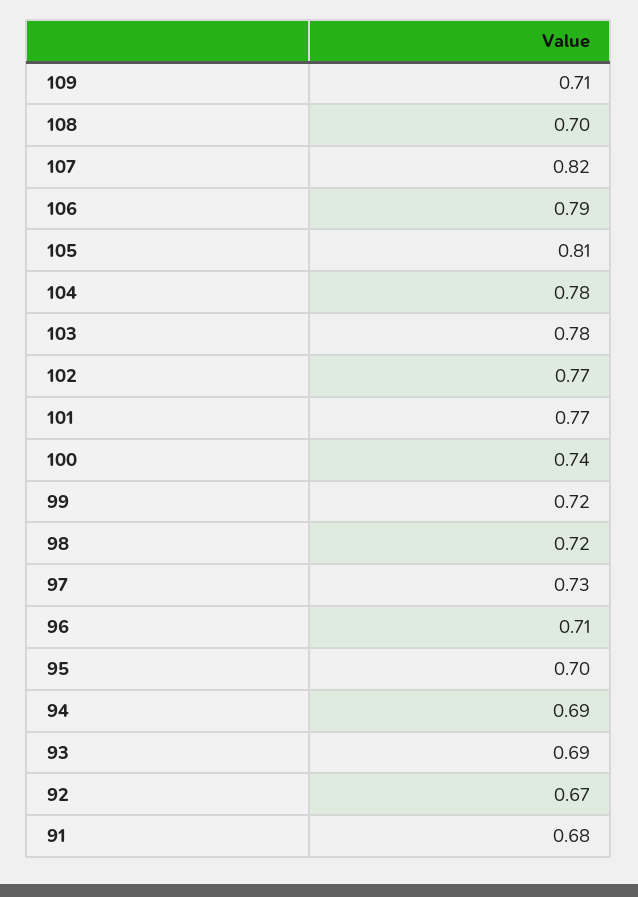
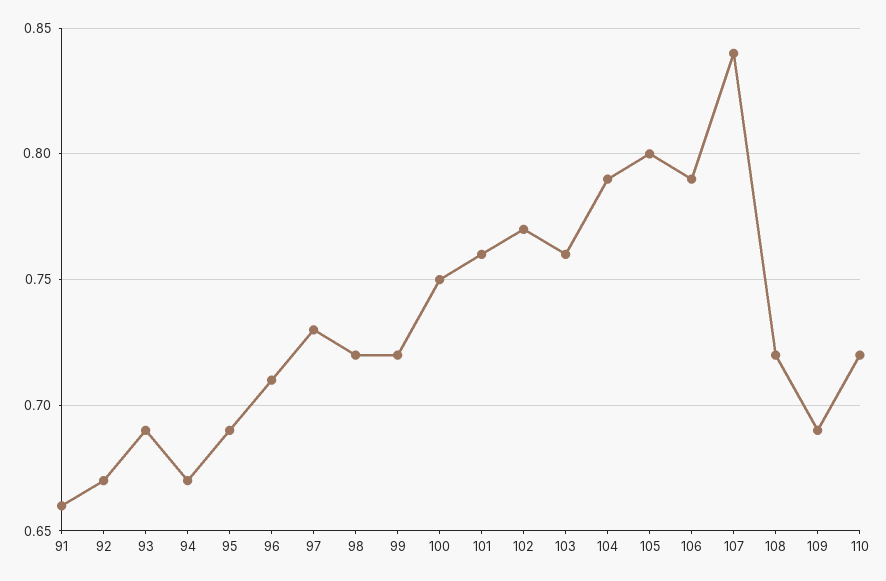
109: 0.71 -> 0.69
108: 0.7 -> 0.72
107: 0.82 -> 0.84
105: 0.81 -> 0.8
104: 0.78 -> 0.79
103: 0.78 -> 0.76
101: 0.77 -> 0.76
100: 0.74 -> 0.75
95: 0.7 -> 0.69
94: 0.69 -> 0.67
91: 0.68 -> 0.66
110: none -> 0.72

